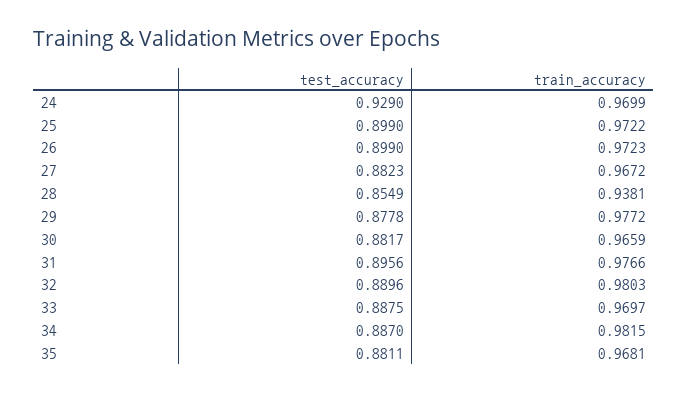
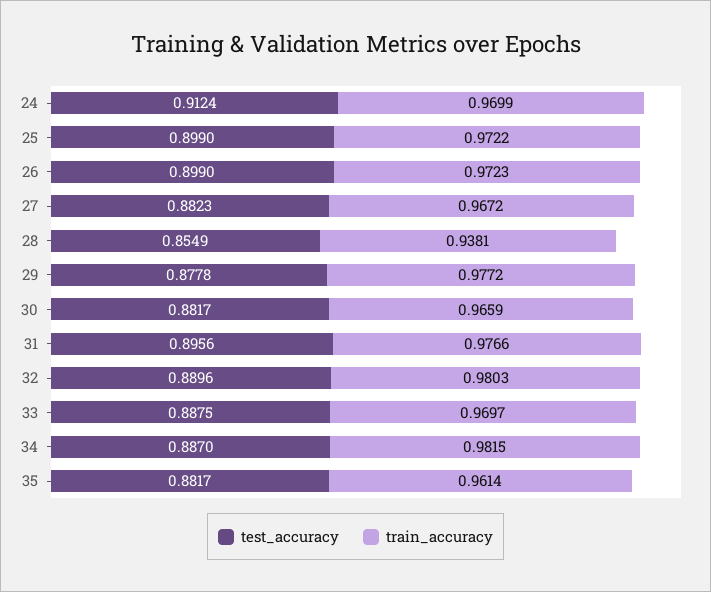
test_accuracy, 24: 0.929 -> 0.9124
test_accuracy, 35: 0.8811 -> 0.8817
train_accuracy, 35: 0.9681 -> 0.9614

